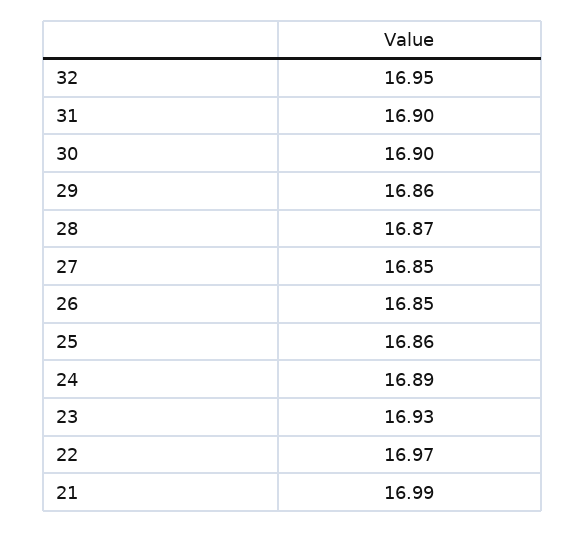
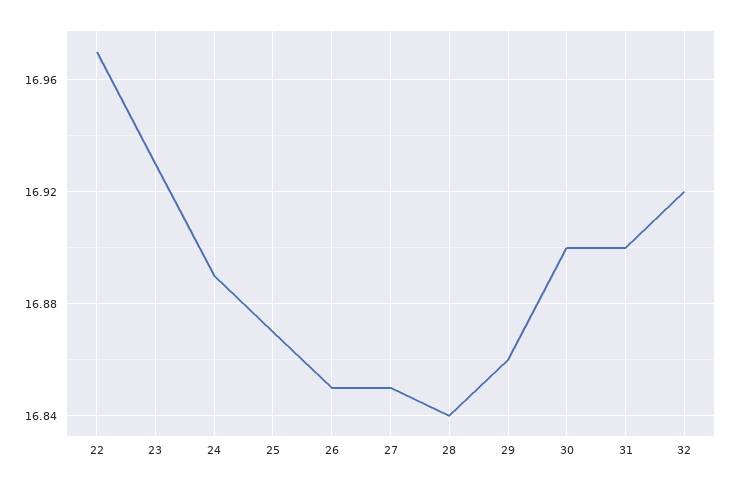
32: 16.95 -> 16.92
28: 16.87 -> 16.84
25: 16.86 -> 16.87
21: 16.99 -> none

